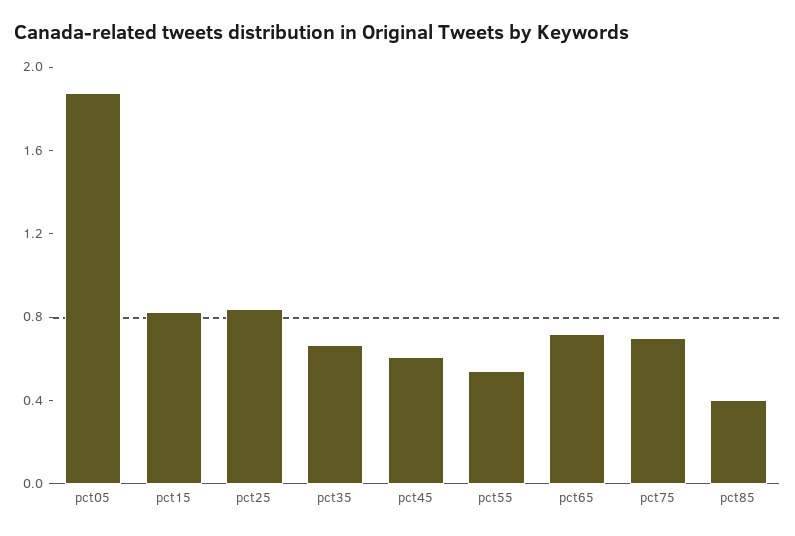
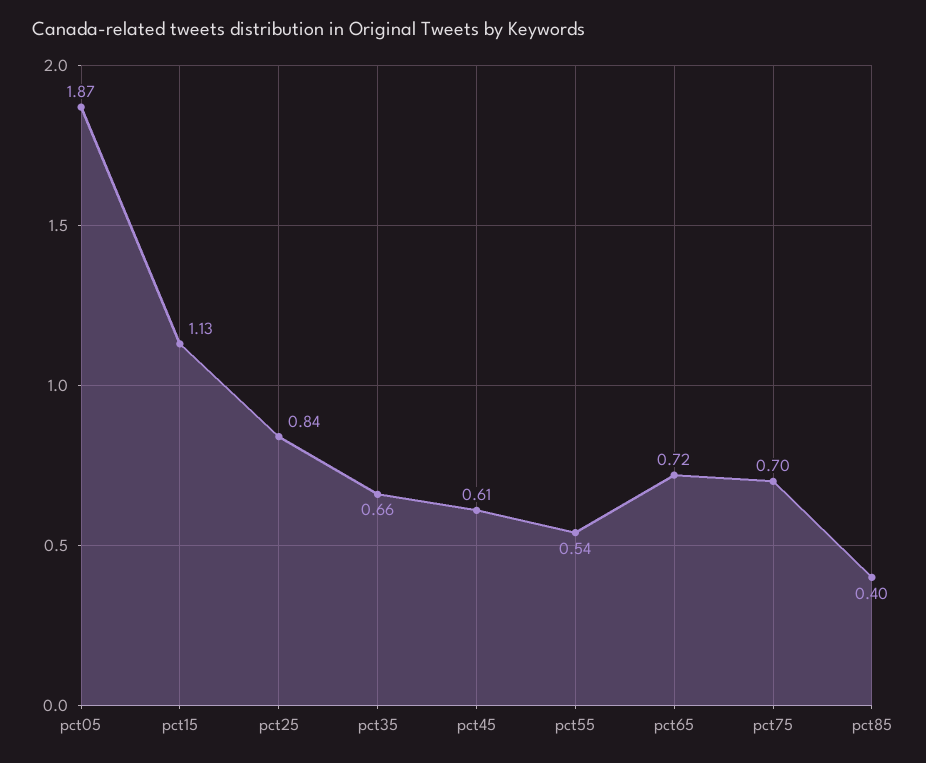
pct15: 0.8 -> 1.13

